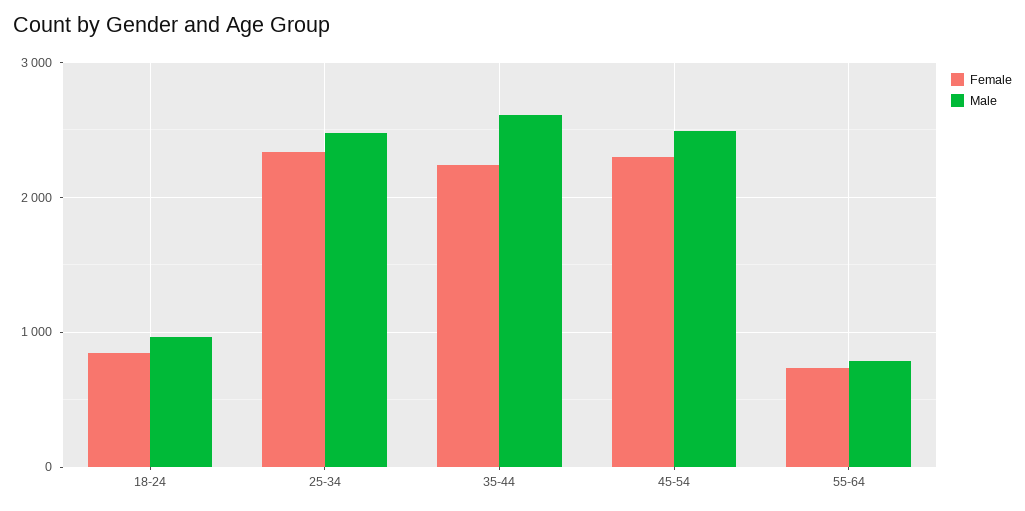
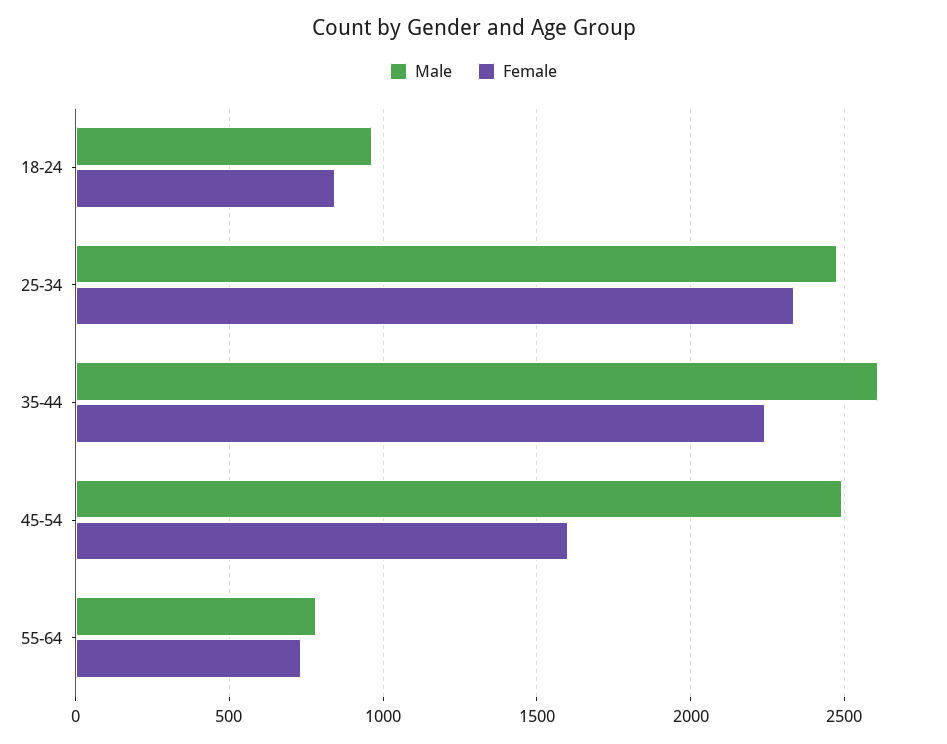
Female, 45-54: 2300 -> 1600

